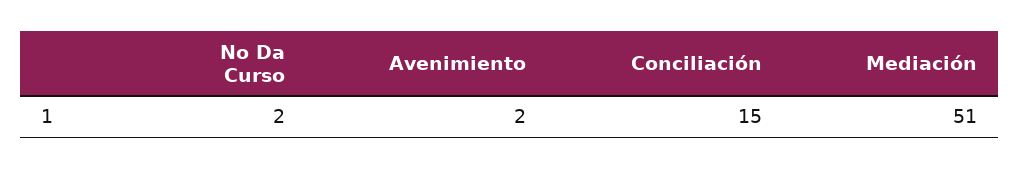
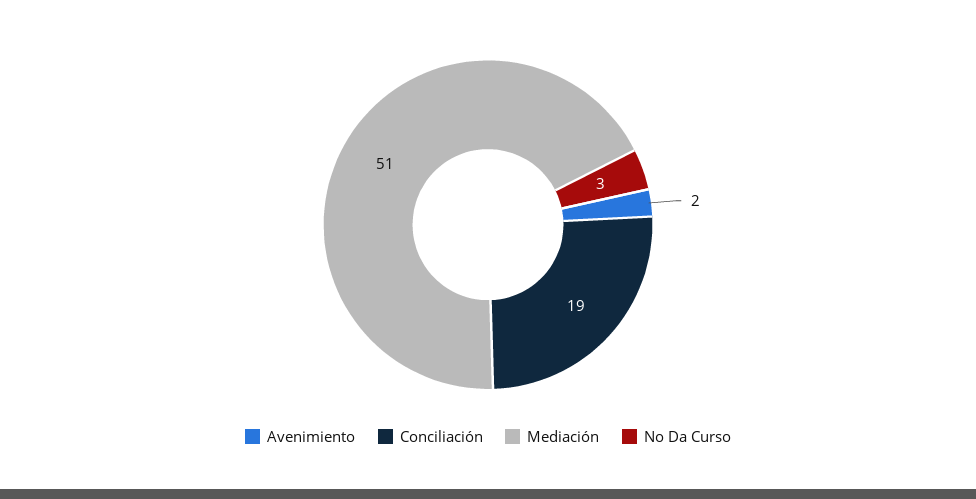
No Da Curso: 2 -> 3
Conciliación: 15 -> 19

